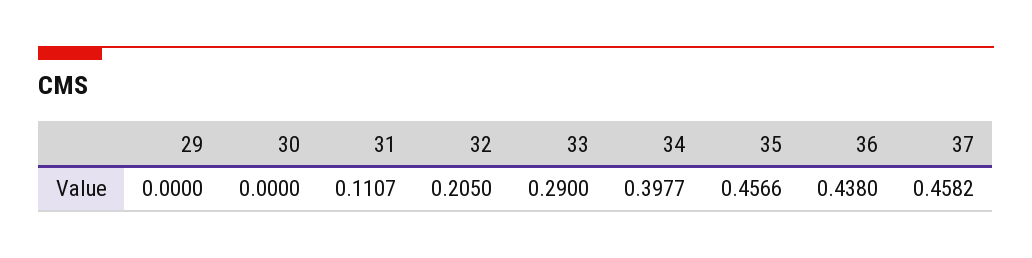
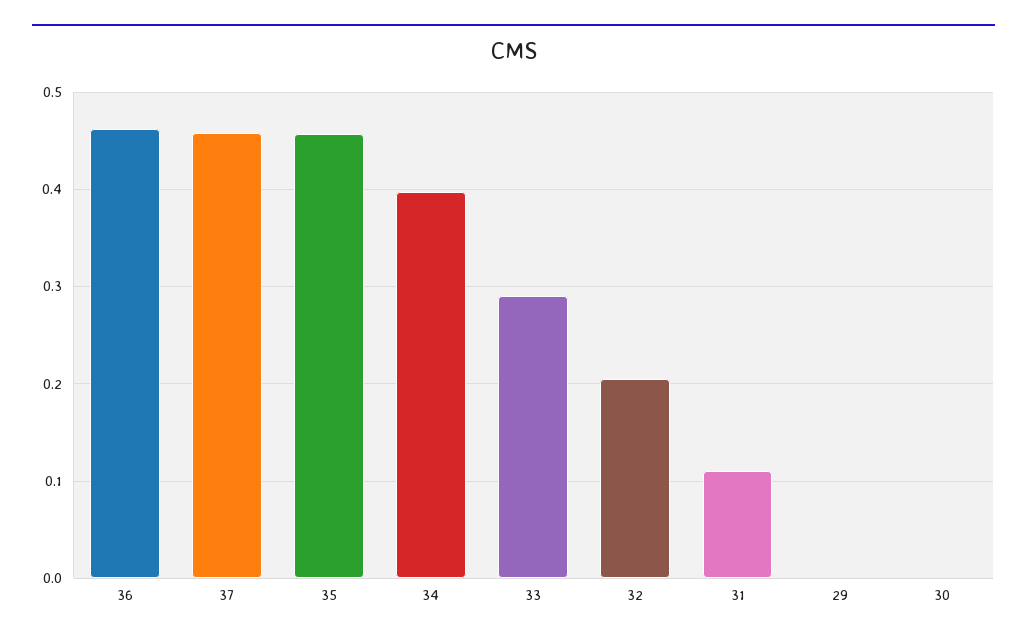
36: 0.438 -> 0.46

